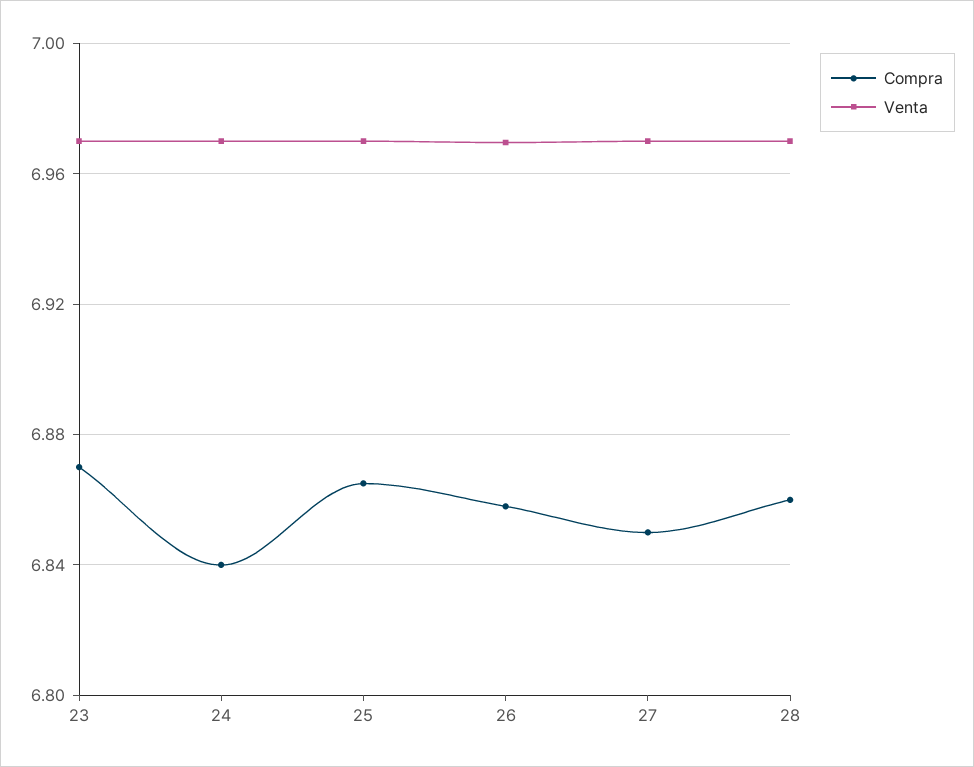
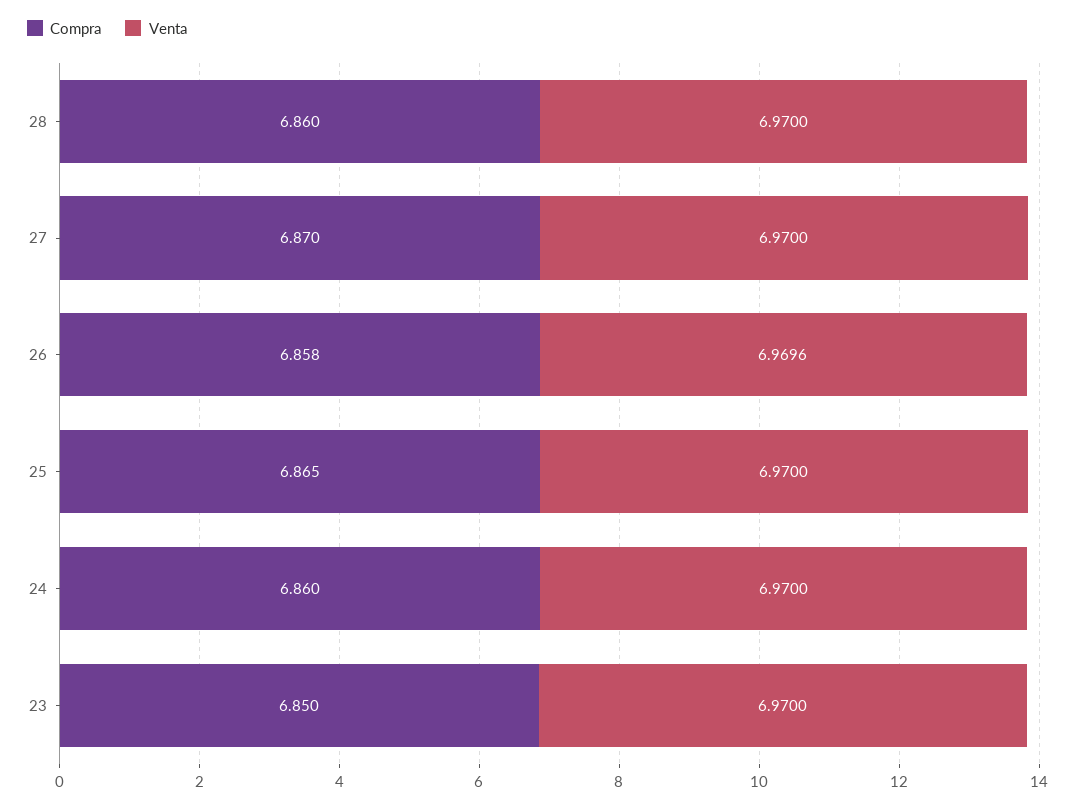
Compra, 23: 6.87 -> 6.85
Compra, 24: 6.84 -> 6.86
Compra, 27: 6.85 -> 6.87

